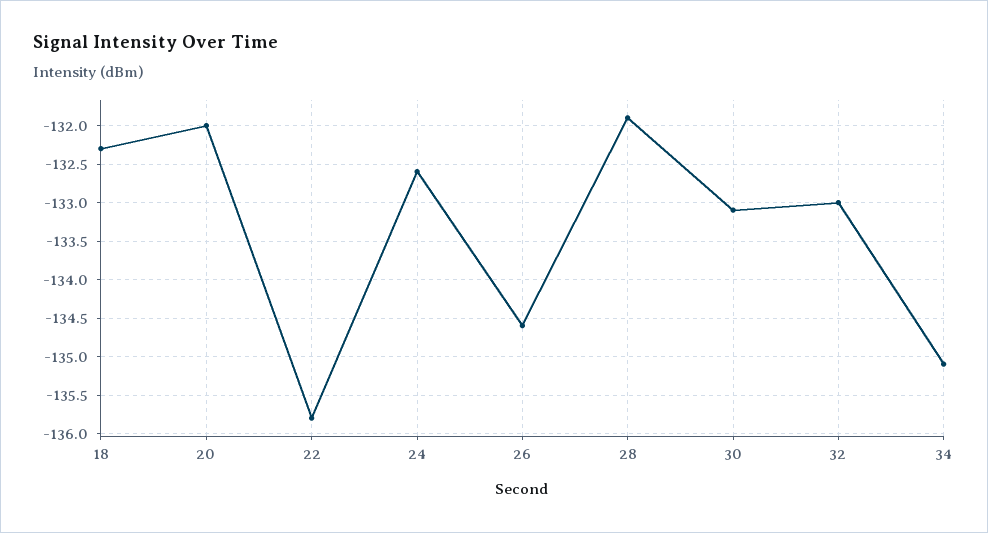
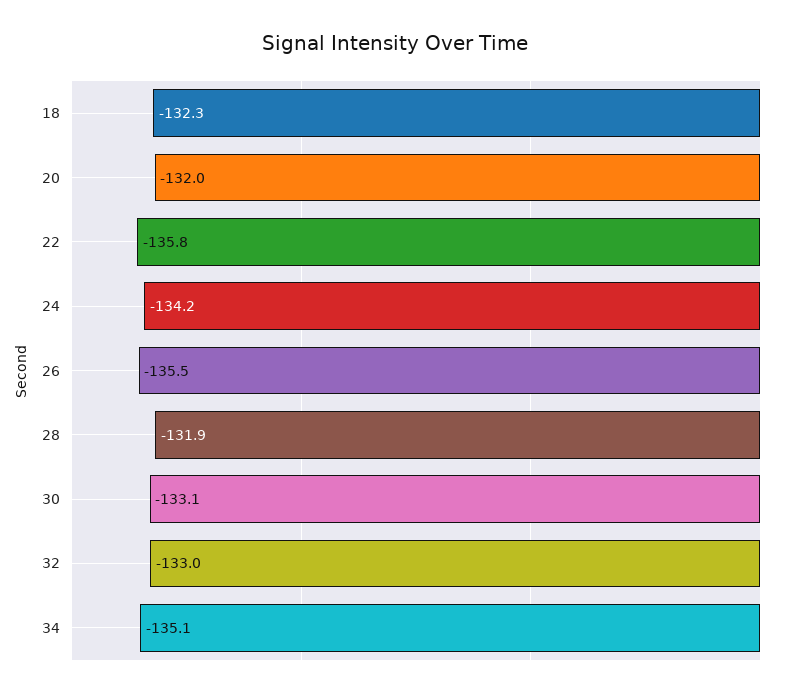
24: -132.6 -> -134.2
26: -134.6 -> -135.5

